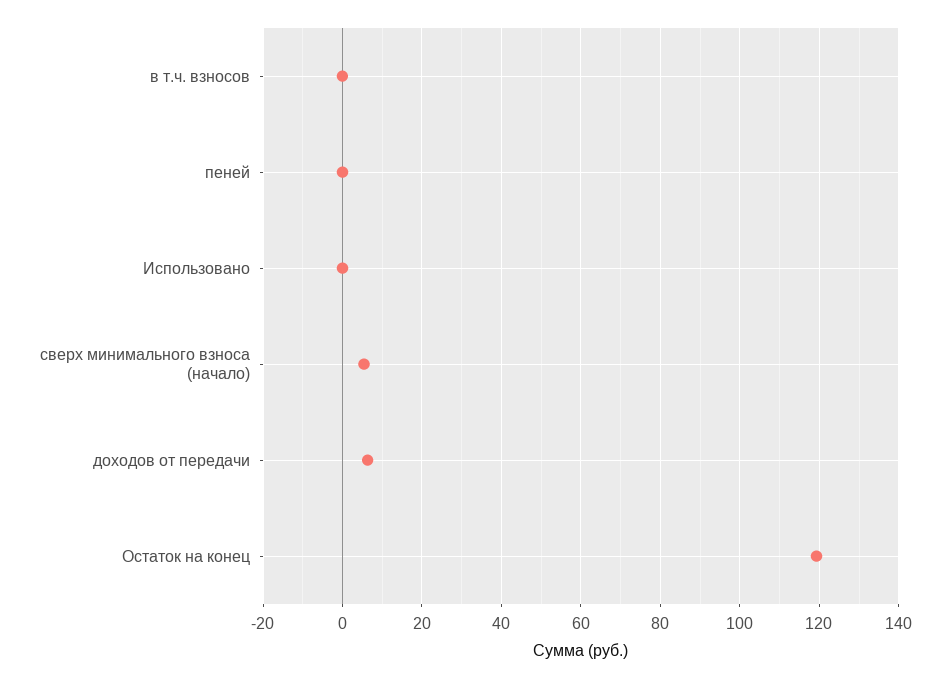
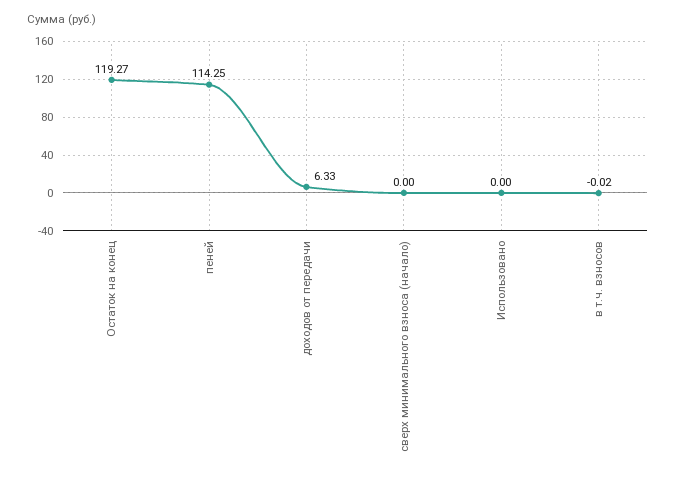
пеней: 0 -> 114.25
сверх минимального взноса (начало): 6 -> 0

